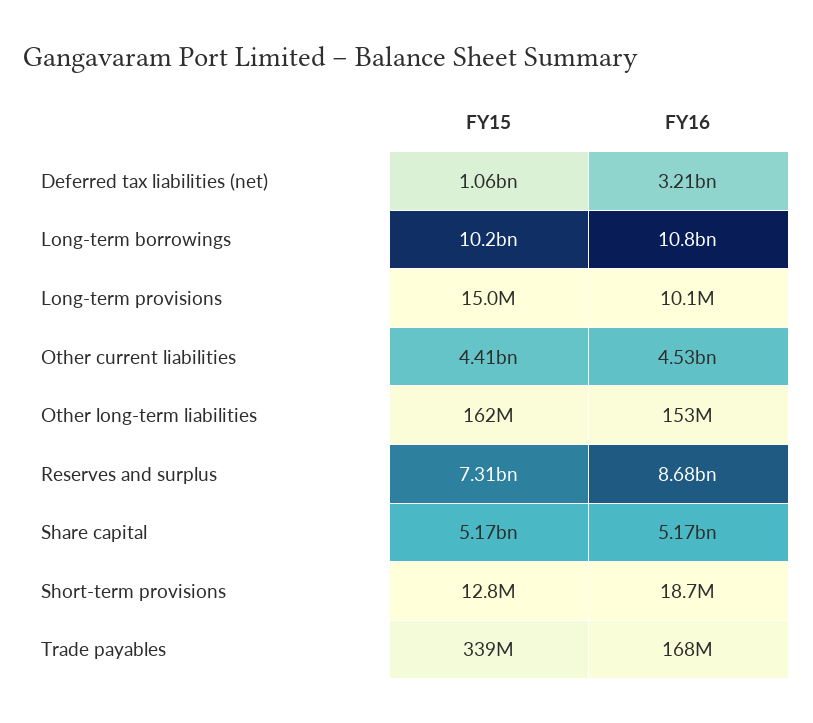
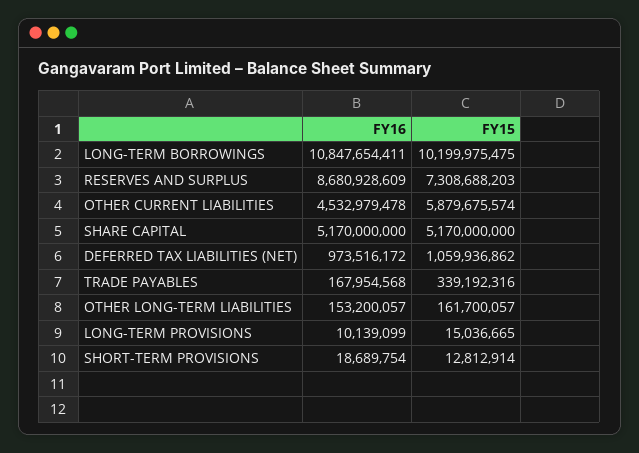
FY16, Deferred tax liabilities (net): 3210000000 -> 973516172
FY15, Other current liabilities: 4410000000 -> 5879675574

